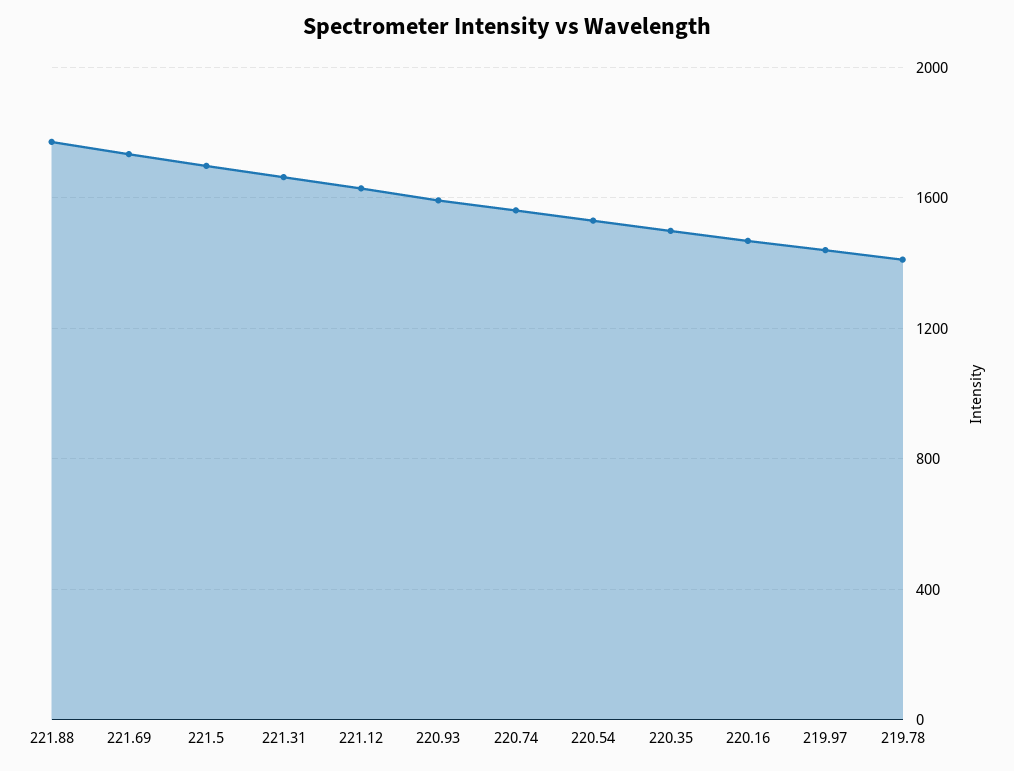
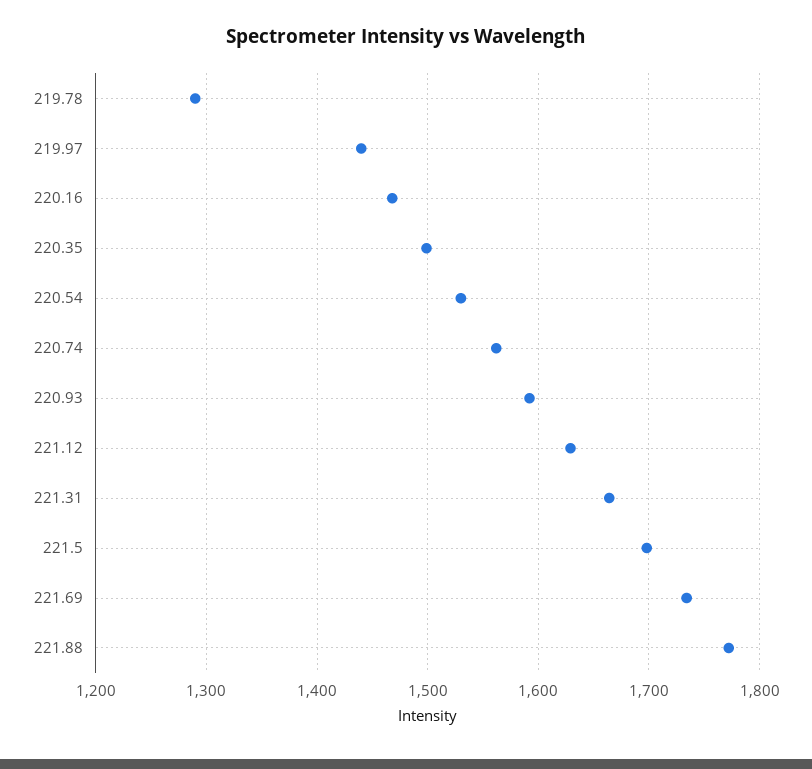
219.78: 1400 -> 1290

